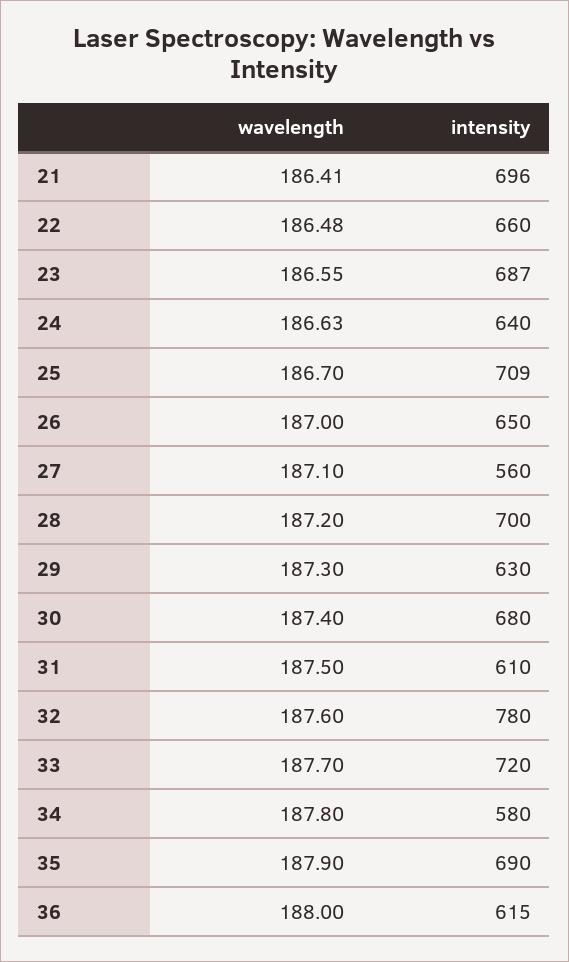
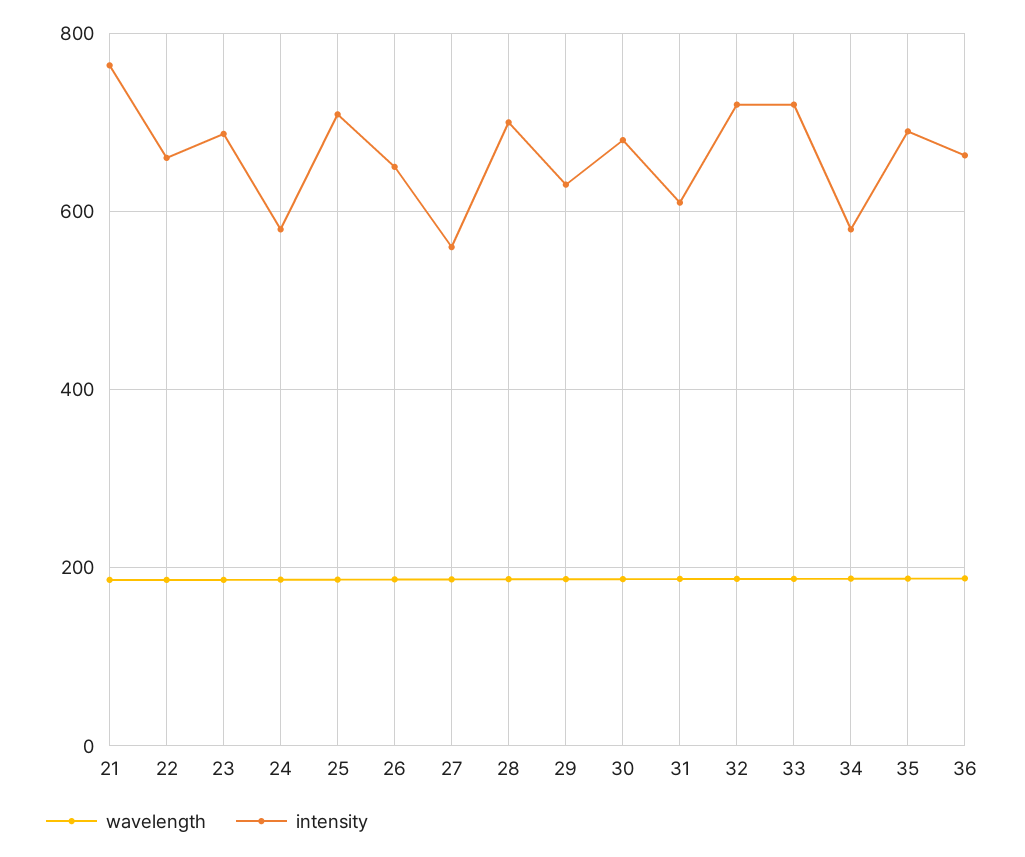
intensity, 21: 696 -> 760
intensity, 24: 640 -> 580
intensity, 32: 780 -> 720
intensity, 36: 615 -> 660

